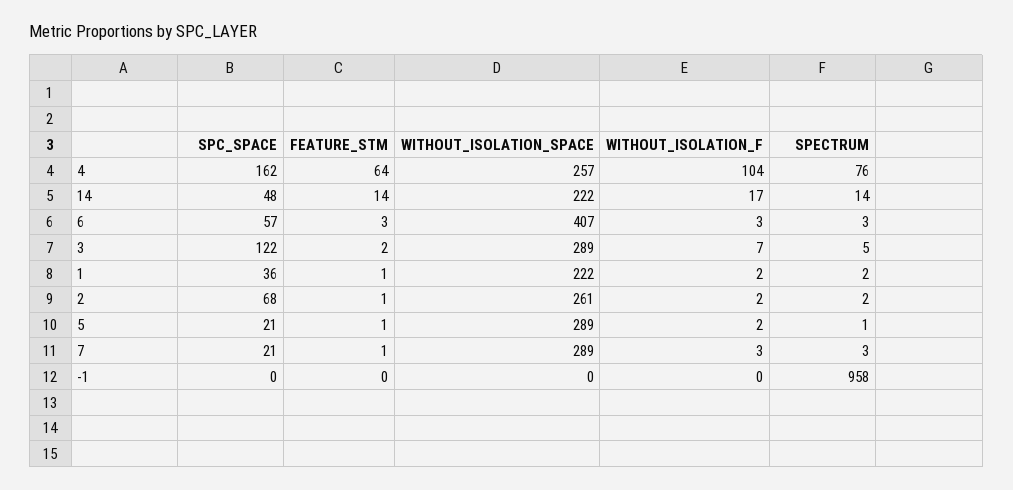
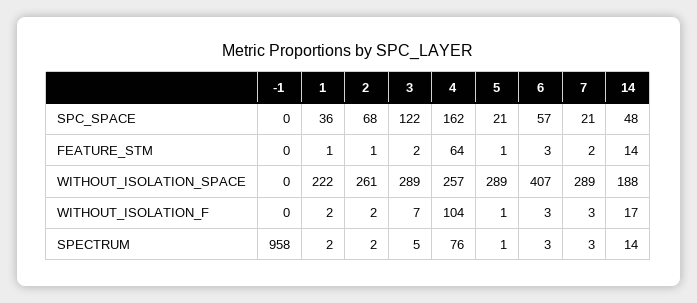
WITHOUT_ISOLATION_SPACE, 14: 222 -> 188
WITHOUT_ISOLATION_F, 5: 2 -> 1
FEATURE_STM, 7: 1 -> 2

